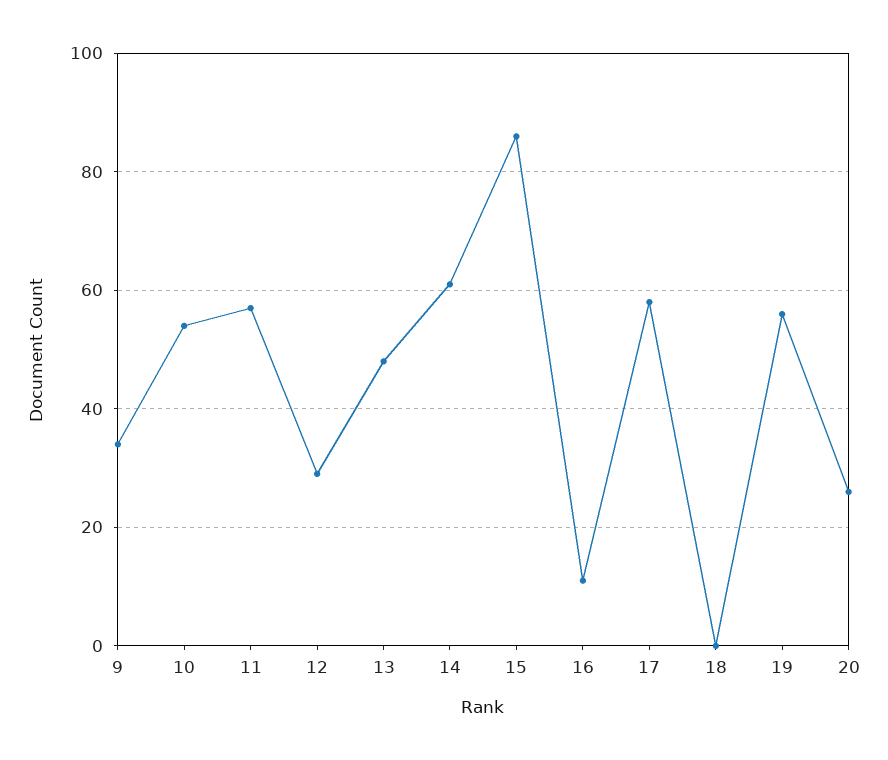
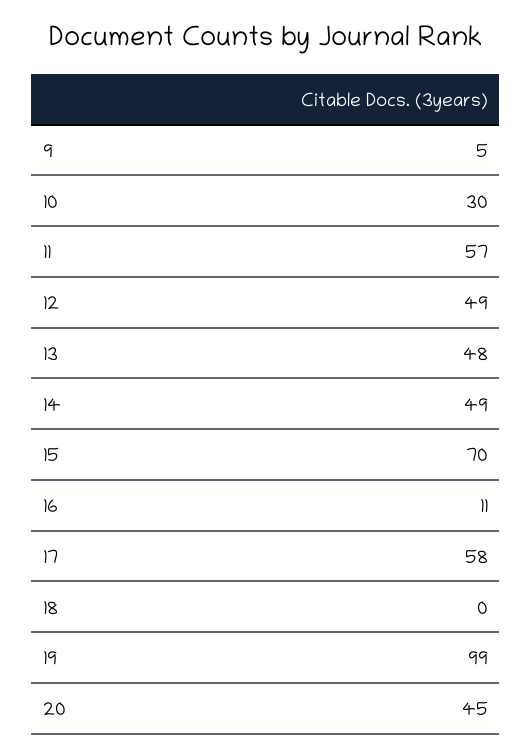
9: 35 -> 5
10: 55 -> 30
12: 30 -> 49
14: 60 -> 49
15: 85 -> 70
19: 55 -> 99
20: 25 -> 45

